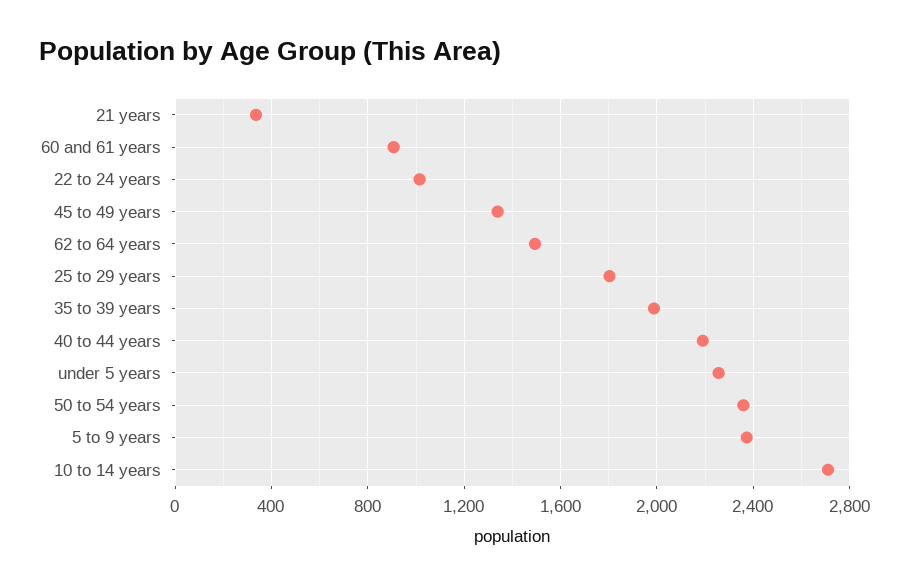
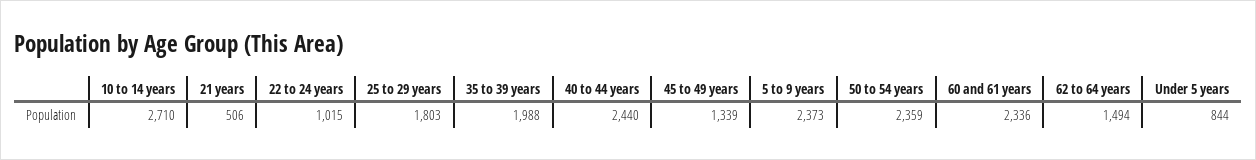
21 years: 350 -> 506
60 and 61 years: 900 -> 2336
40 to 44 years: 2200 -> 2440
under 5 years: 2250 -> 844

